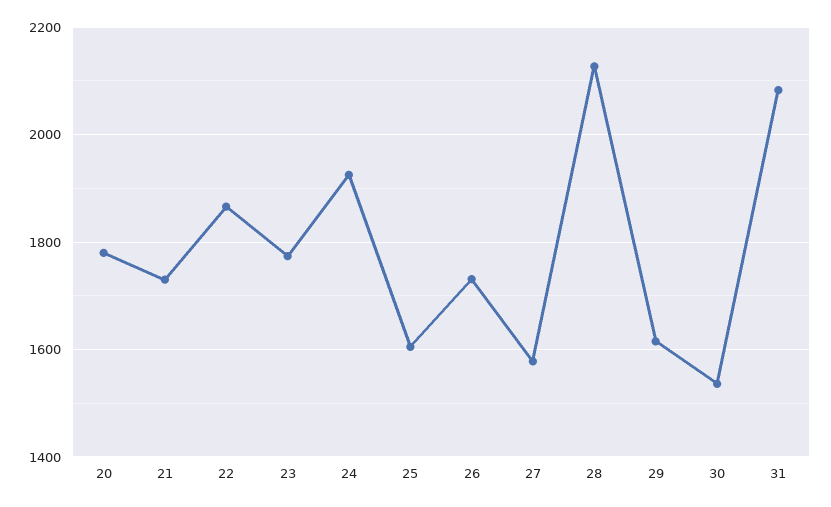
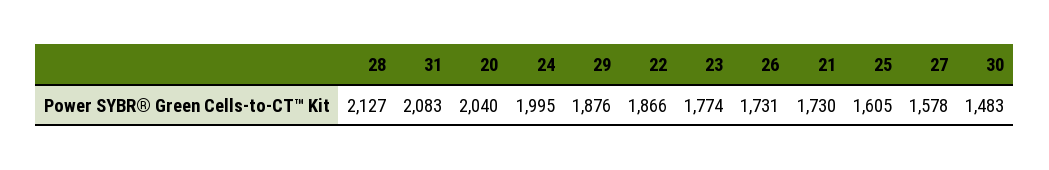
20: 1780 -> 2040
24: 1920 -> 1995
29: 1620 -> 1876
30: 1540 -> 1483

